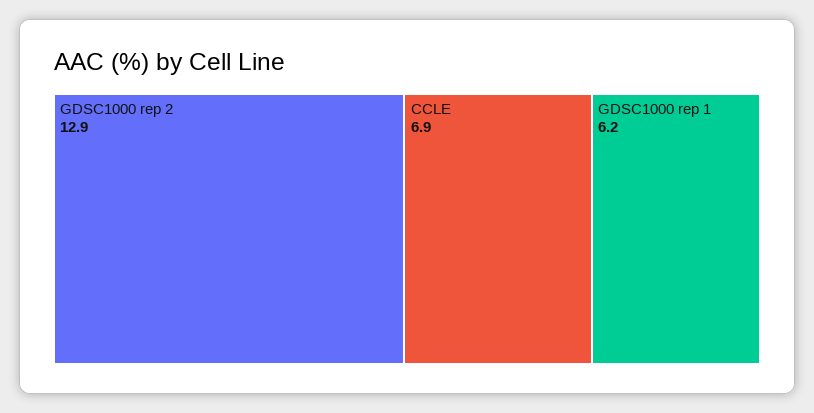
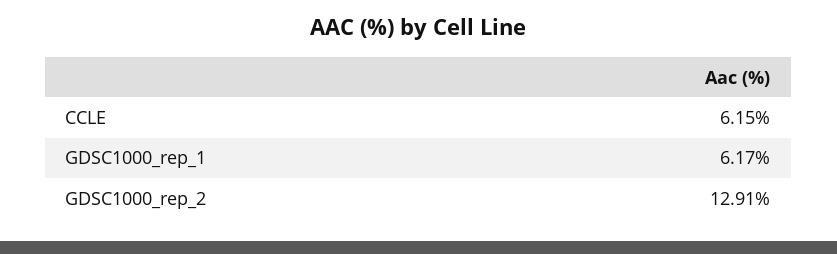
CCLE: 6.9 -> 6.15

